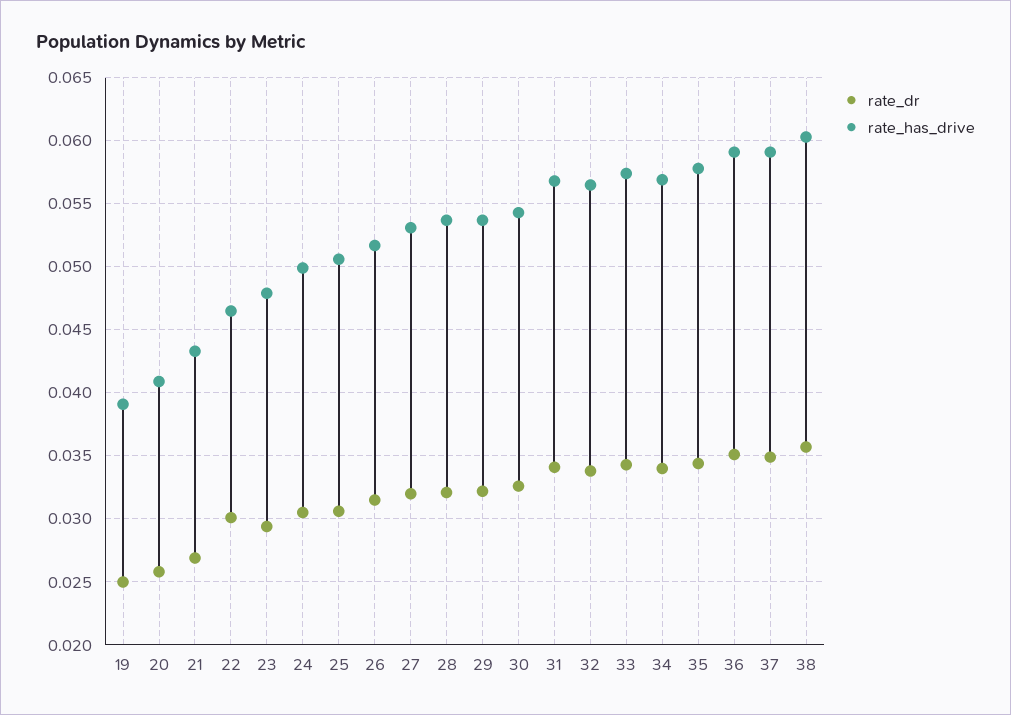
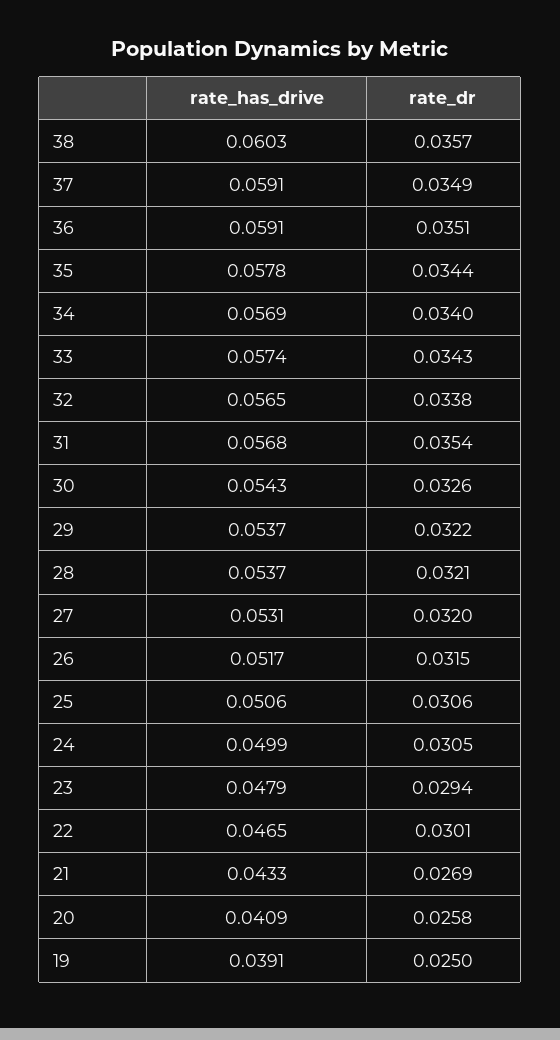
rate_dr, 31: 0.034 -> 0.0354

